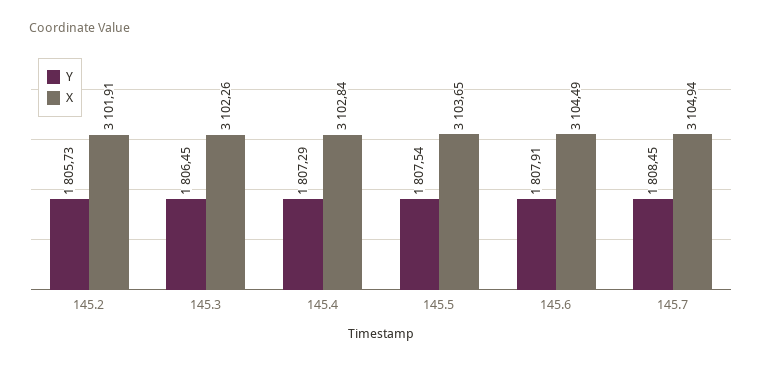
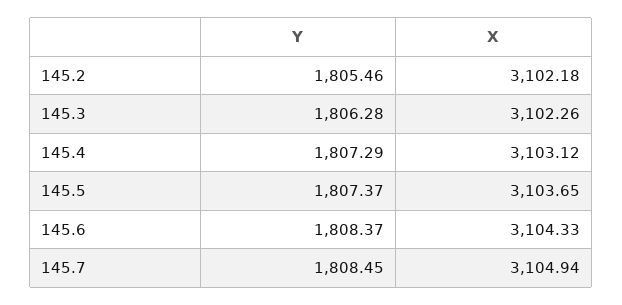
Y, 145.2: 1805.73 -> 1805.46
X, 145.2: 3101.91 -> 3102.18
Y, 145.3: 1806.45 -> 1806.28
X, 145.4: 3102.84 -> 3103.12
Y, 145.5: 1807.54 -> 1807.37
Y, 145.6: 1807.91 -> 1808.37
X, 145.6: 3104.49 -> 3104.33

